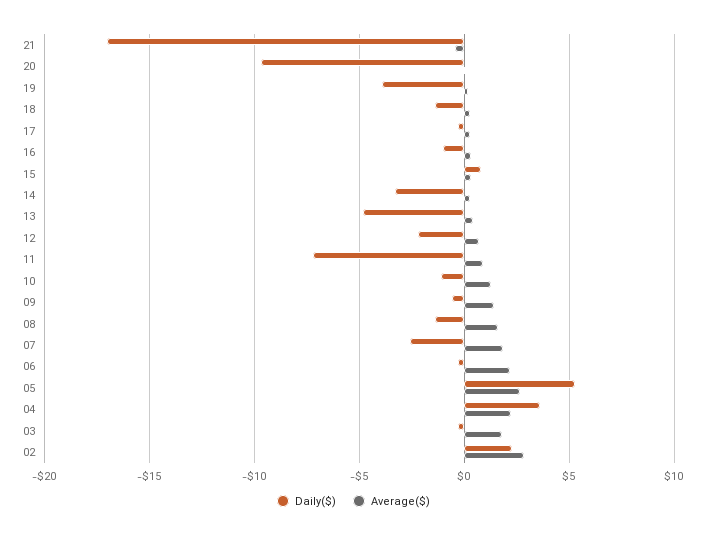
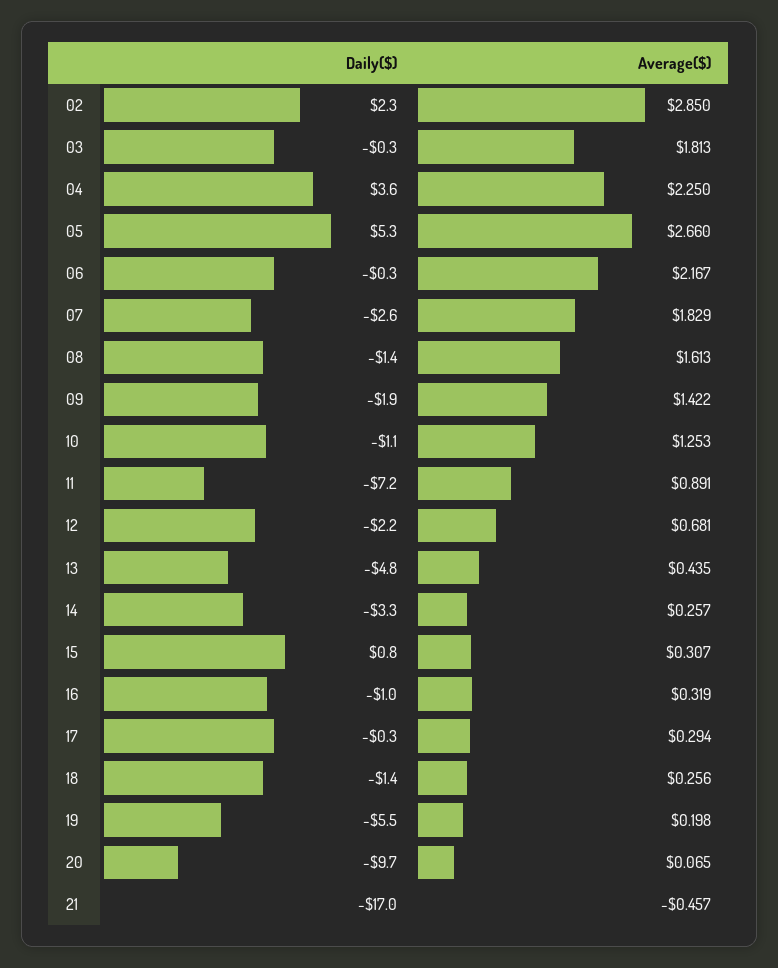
Daily($), 19: -4 -> -5.5
Daily($), 09: -0.5 -> -1.9

